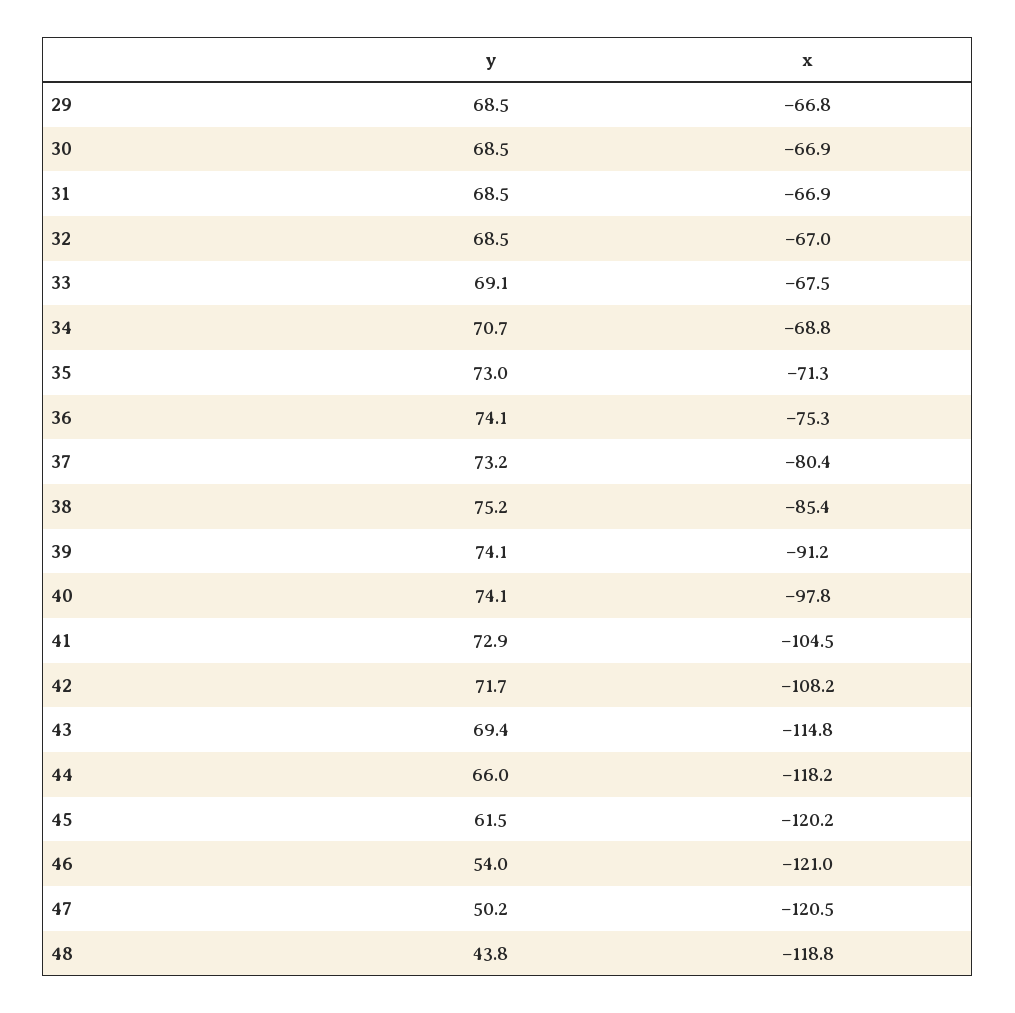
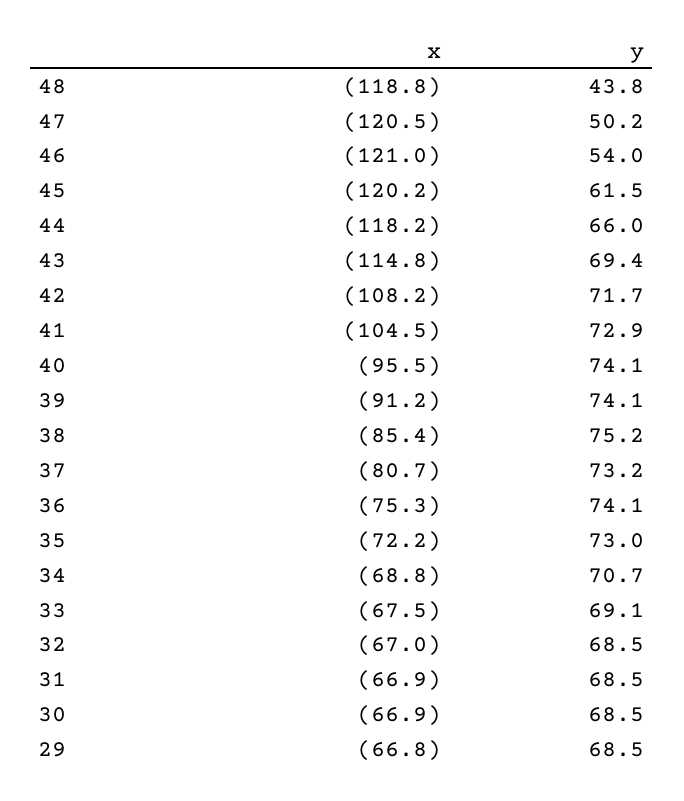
x, 35: -71.3 -> -72.2
x, 37: -80.4 -> -80.7
x, 40: -97.8 -> -95.5

